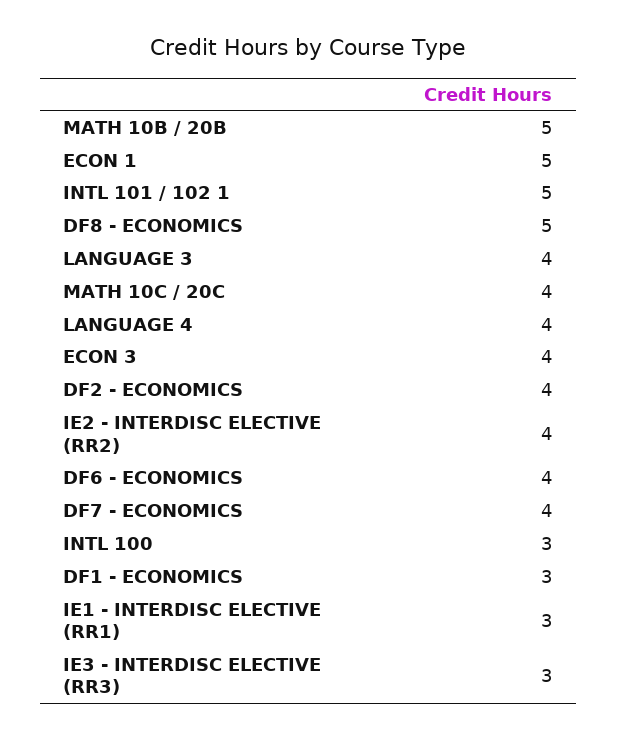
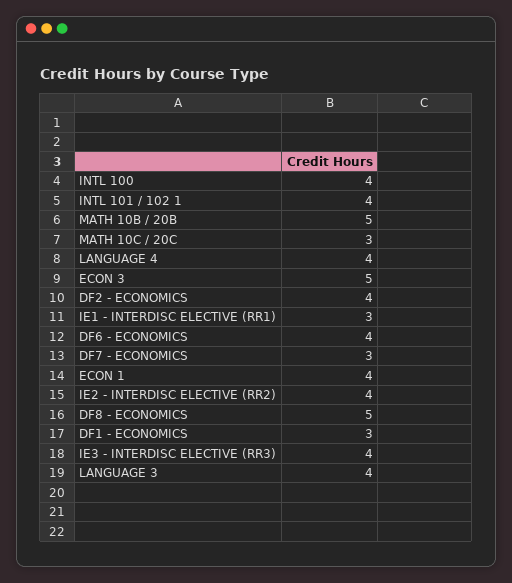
ECON 1: 5 -> 4
INTL 101 / 102 1: 5 -> 4
MATH 10C / 20C: 4 -> 3
ECON 3: 4 -> 5
DF7 - ECONOMICS: 4 -> 3
INTL 100: 3 -> 4
IE3 - INTERDISC ELECTIVE (RR3): 3 -> 4

